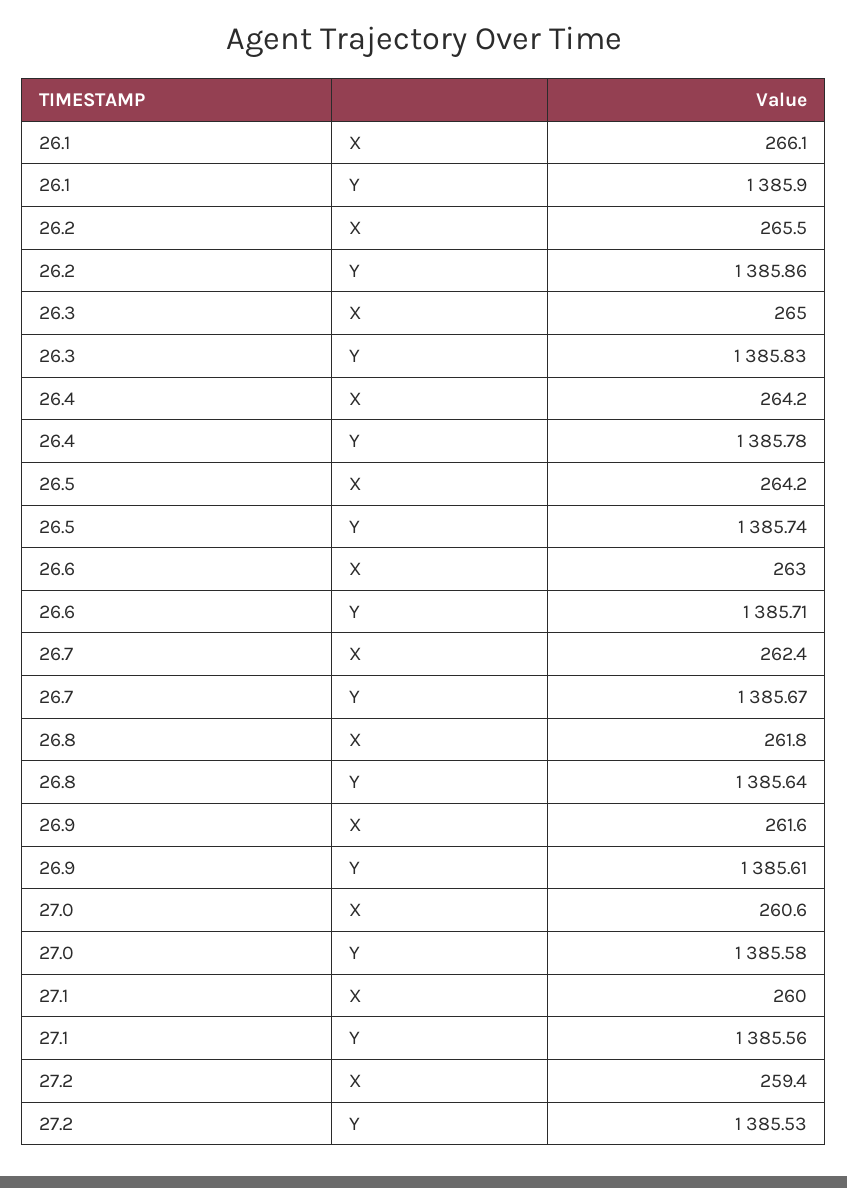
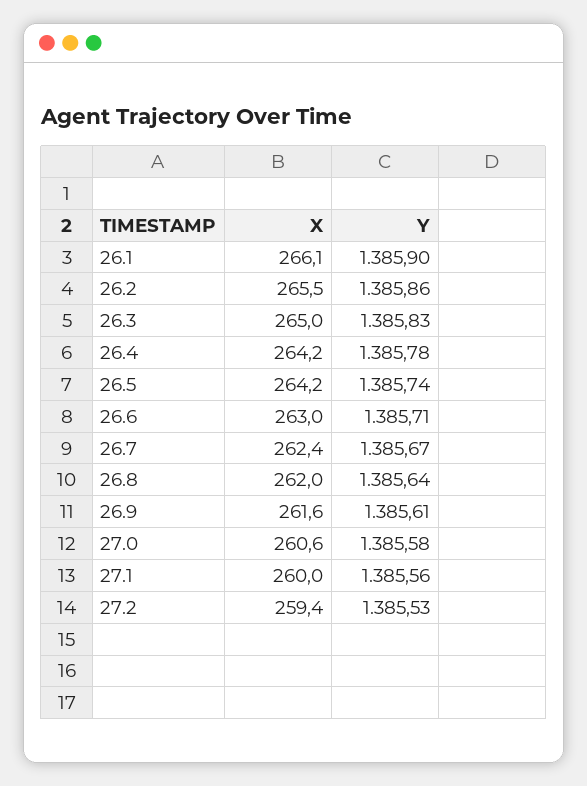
26.8, X: 261.8 -> 262

